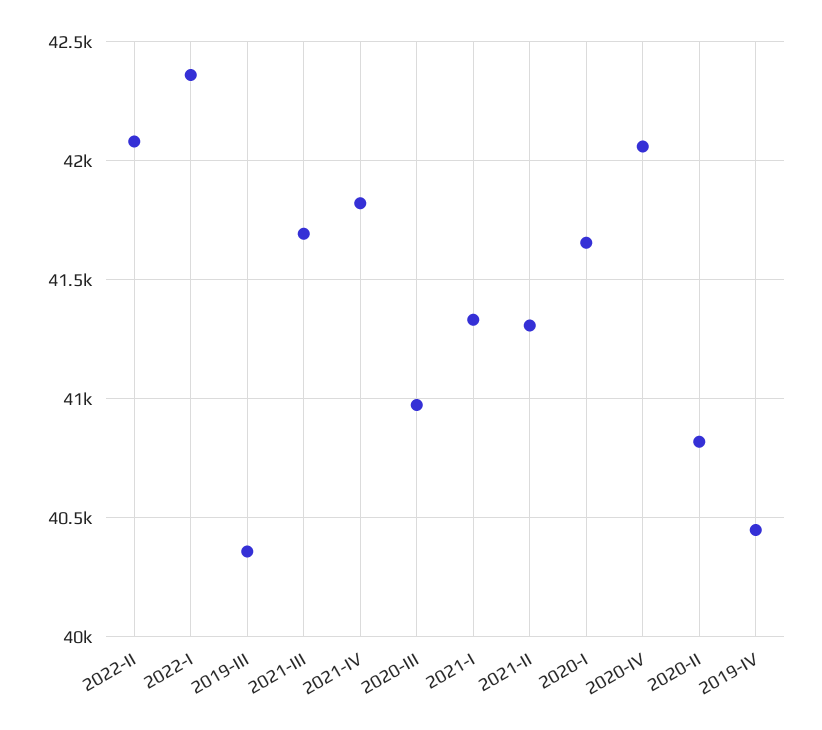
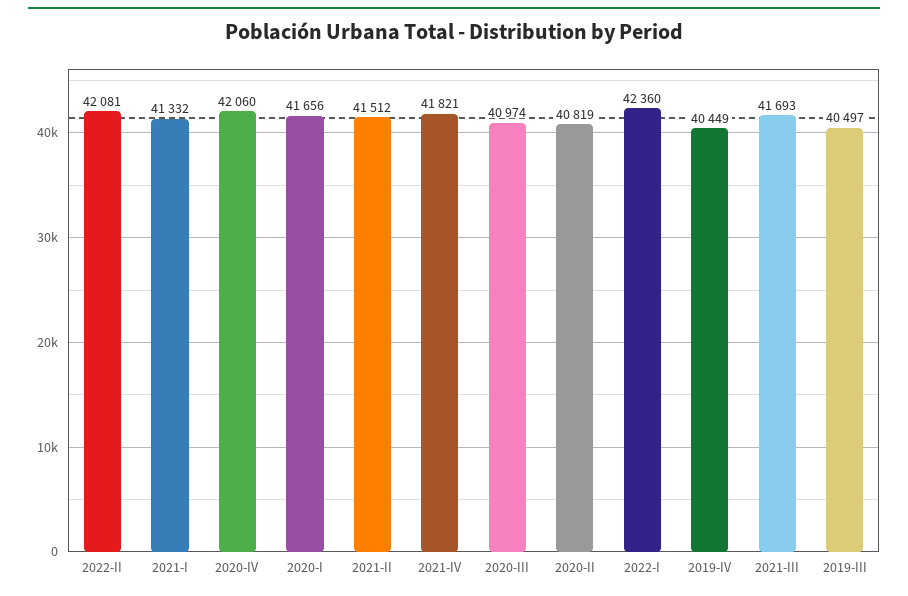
2019-III: 40350 -> 40497
2021-II: 41300 -> 41512

